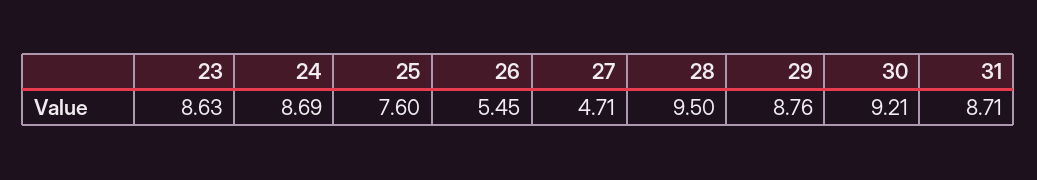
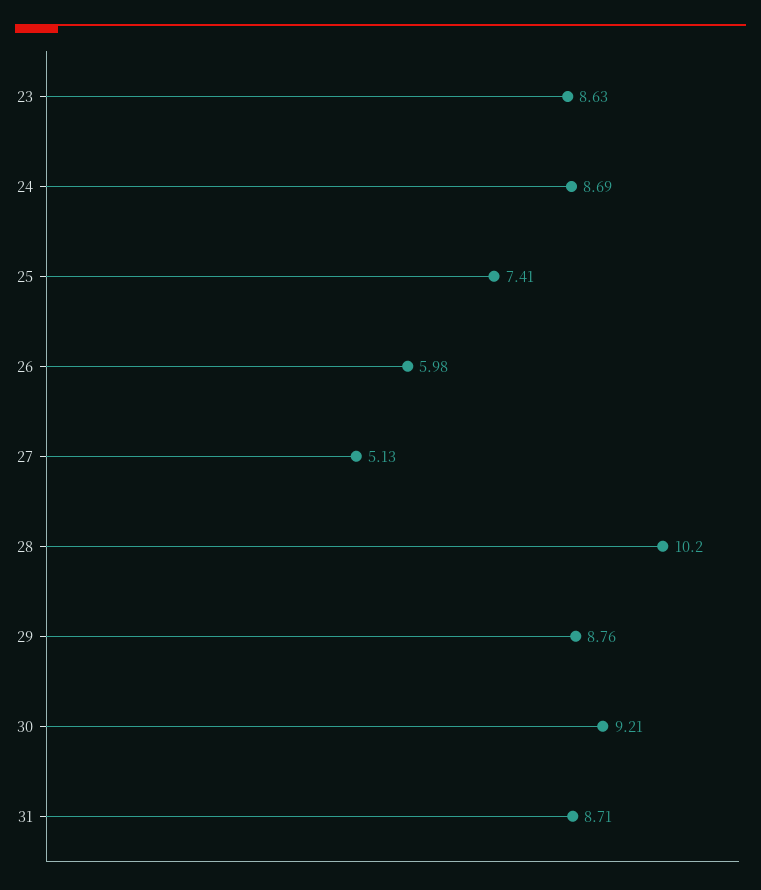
25: 7.6 -> 7.41
26: 5.45 -> 5.98
27: 4.71 -> 5.13
28: 9.5 -> 10.2

